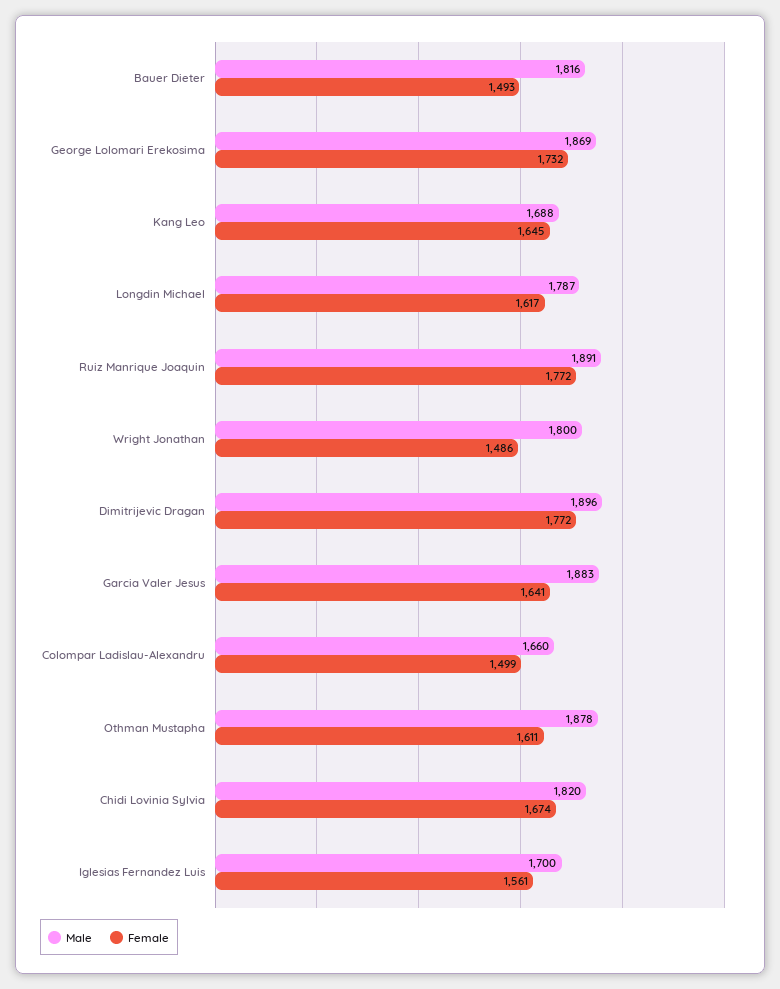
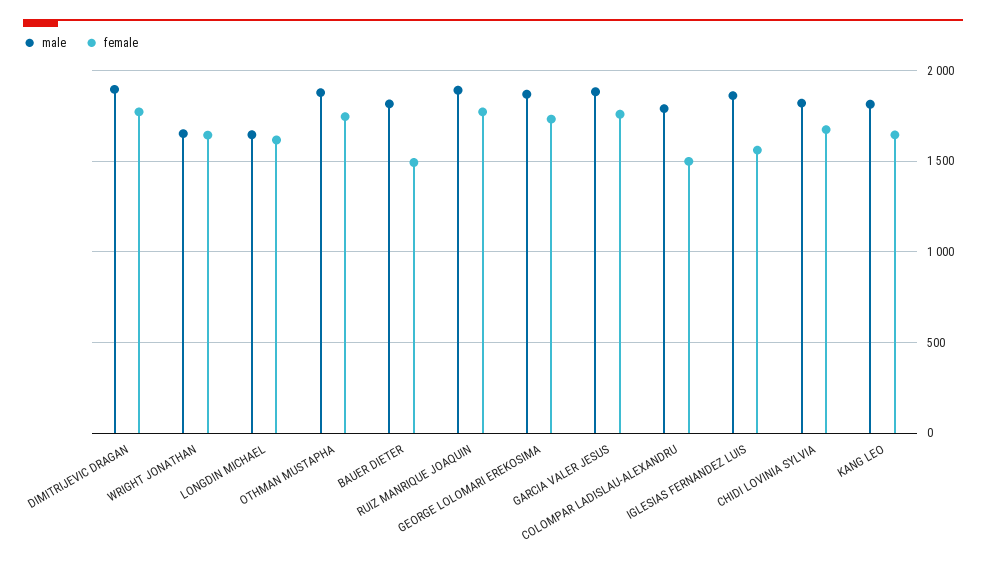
Male, Kang Leo: 1688 -> 1800
Male, Longdin Michael: 1787 -> 1650
Male, Wright Jonathan: 1800 -> 1650
Female, Wright Jonathan: 1486 -> 1650
Female, Garcia Valer Jesus: 1641 -> 1750
Male, Colompar Ladislau-Alexandru: 1660 -> 1800
Female, Othman Mustapha: 1611 -> 1750
Male, Iglesias Fernandez Luis: 1700 -> 1850

